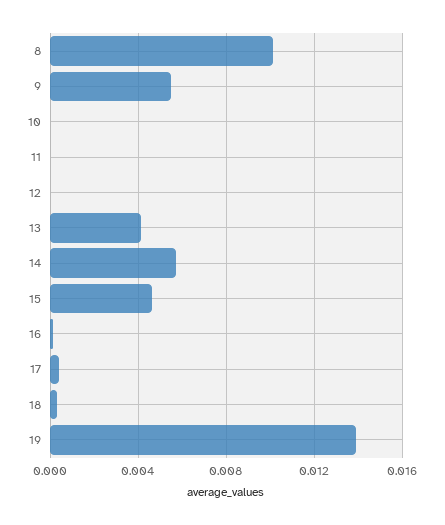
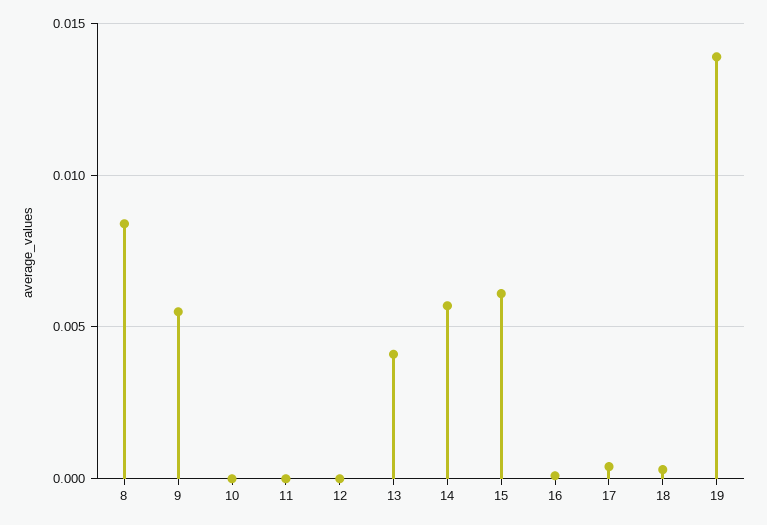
8: 0.01 -> 0.0085
15: 0.0045 -> 0.006

